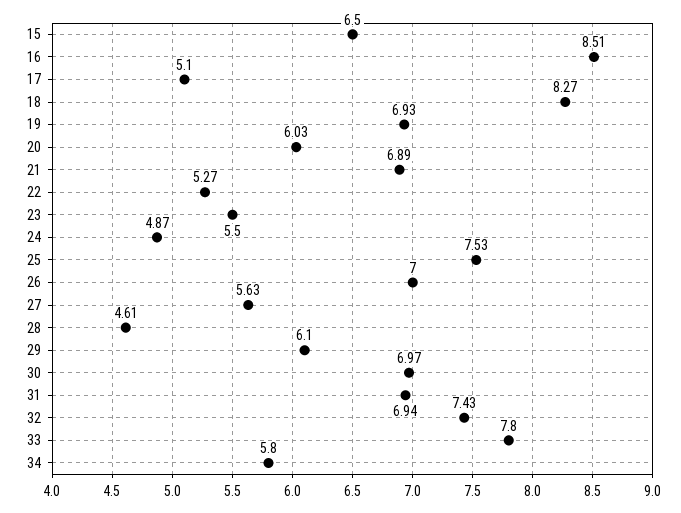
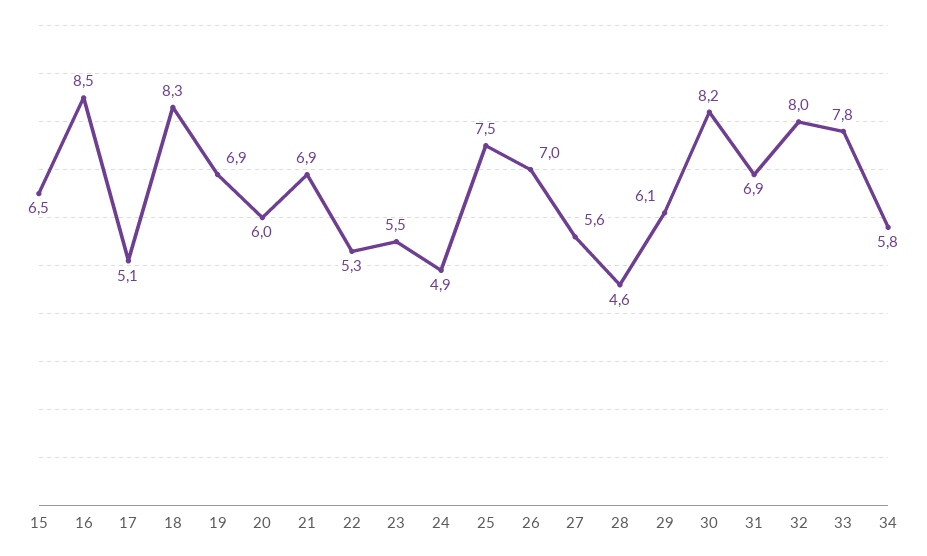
30: 6.97 -> 8.2
32: 7.43 -> 8

